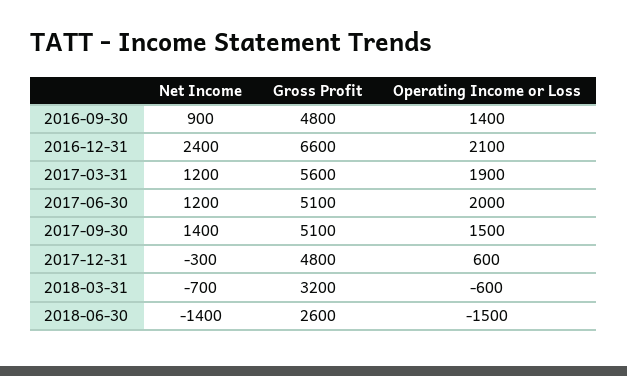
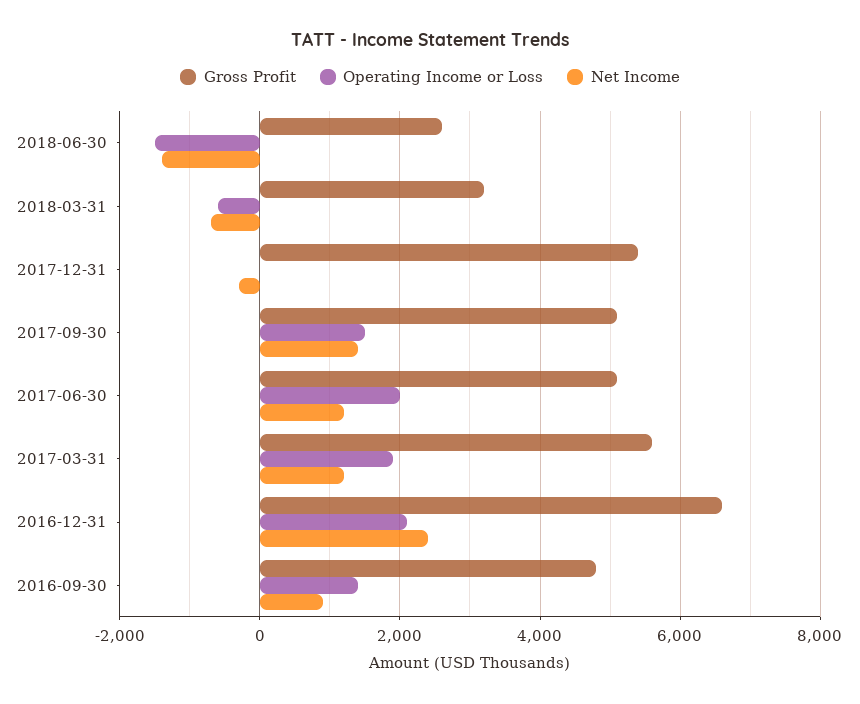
Gross Profit, 2017-12-31: 4800 -> 5400
Operating Income or Loss, 2017-12-31: 600 -> 0

